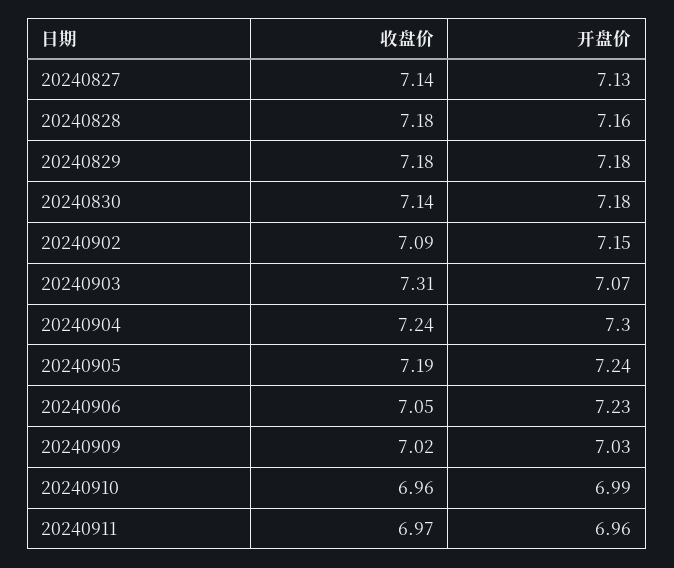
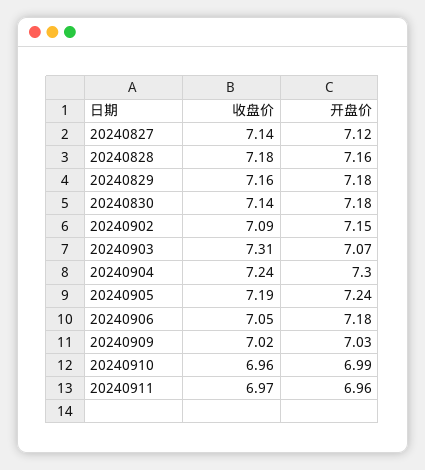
开盘价, 20240827: 7.13 -> 7.12
收盘价, 20240829: 7.18 -> 7.16
开盘价, 20240906: 7.23 -> 7.18

